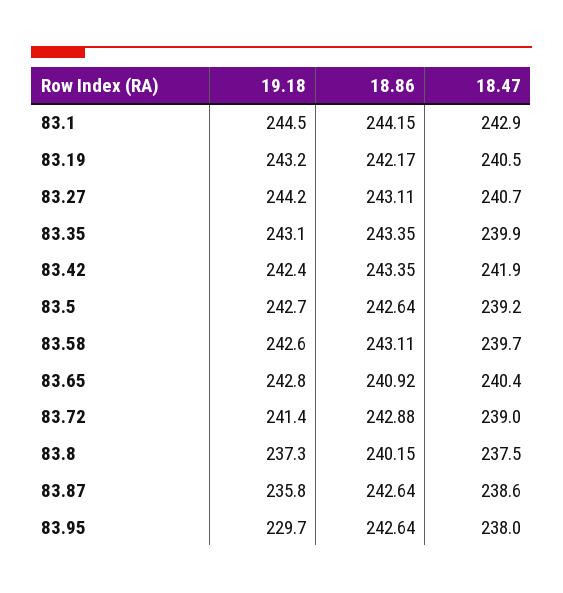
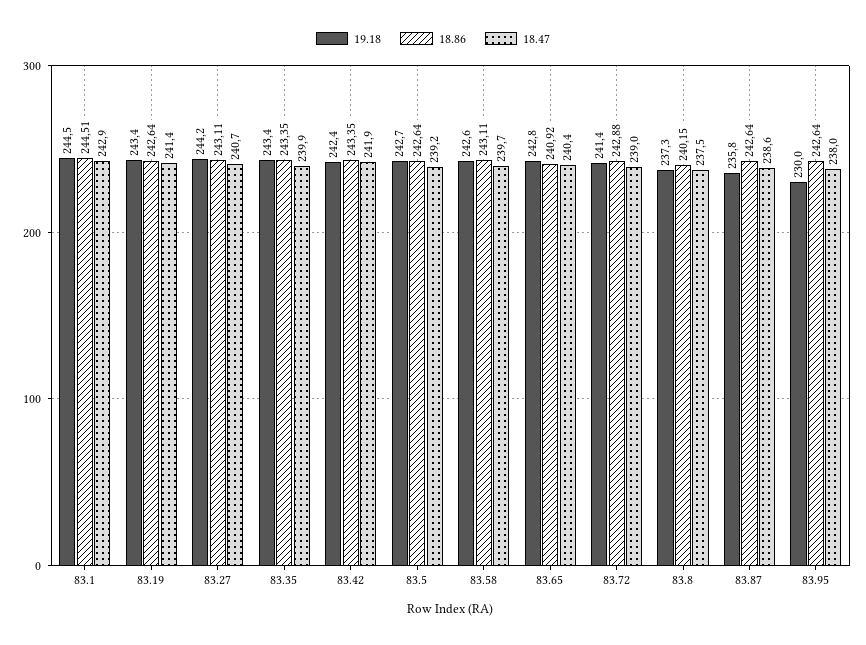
18.86, 83.1: 244.15 -> 244.51
19.18, 83.19: 243.2 -> 243.4
18.86, 83.19: 242.17 -> 242.64
18.47, 83.19: 240.5 -> 241.4
19.18, 83.35: 243.1 -> 243.4
19.18, 83.95: 229.7 -> 230

